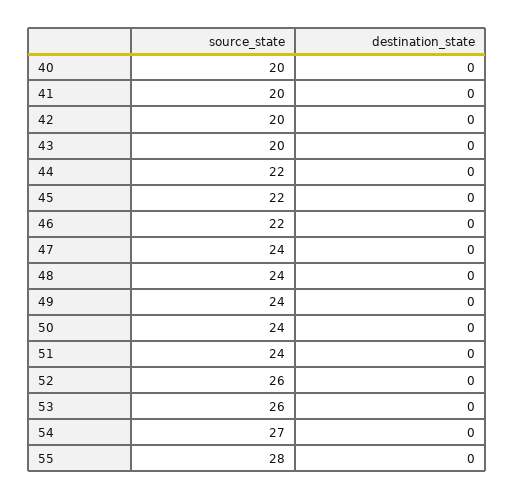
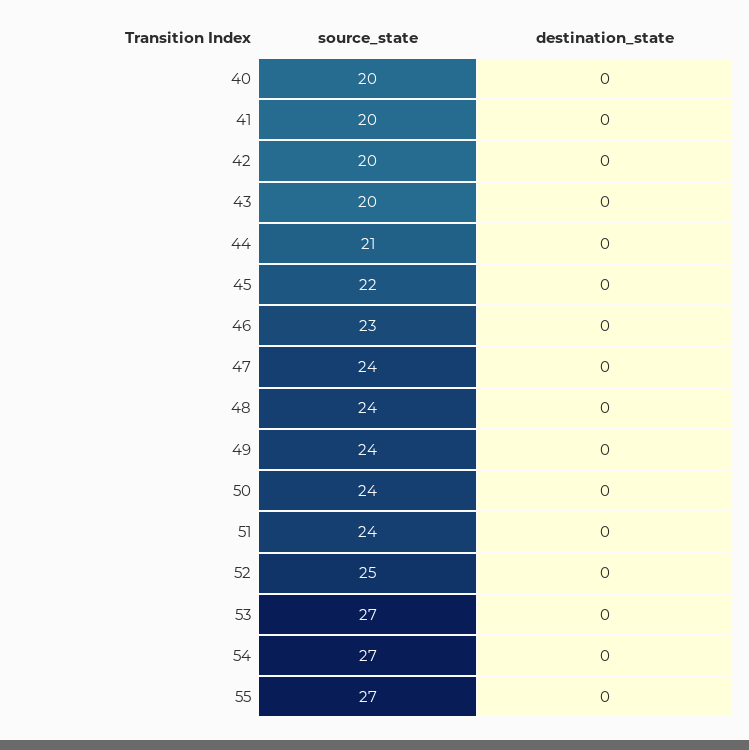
source_state, 44: 22 -> 21
source_state, 46: 22 -> 23
source_state, 52: 26 -> 25
source_state, 53: 26 -> 27
source_state, 55: 28 -> 27

